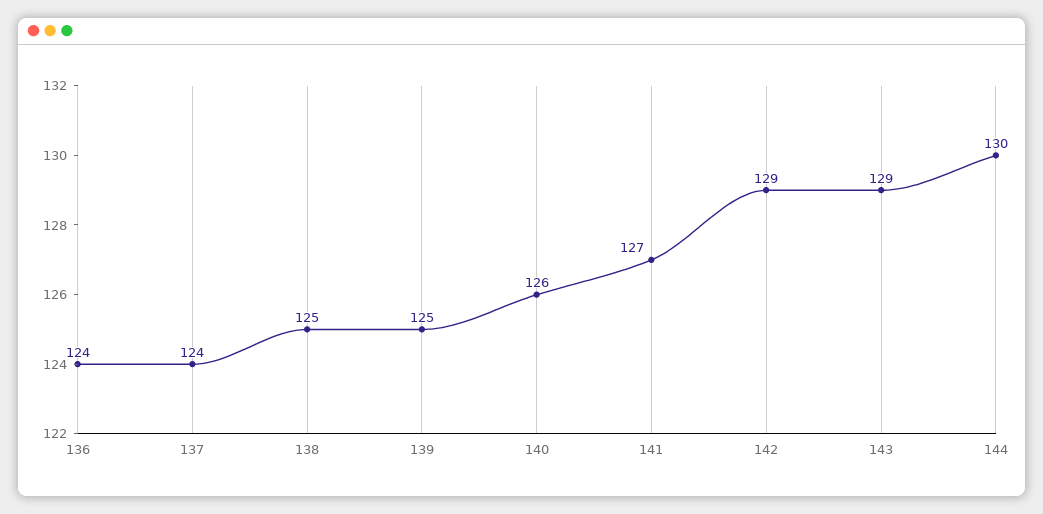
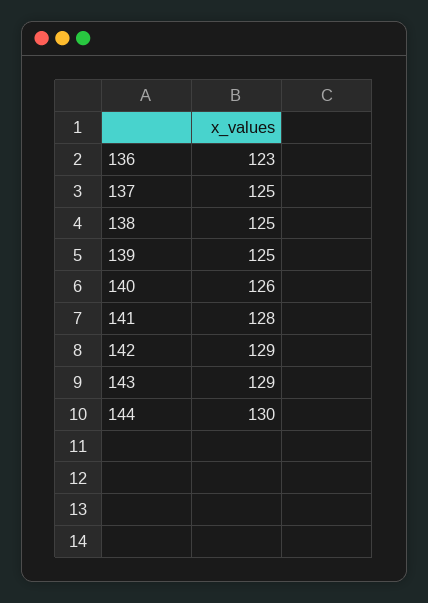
136: 124 -> 123
137: 124 -> 125
141: 127 -> 128

